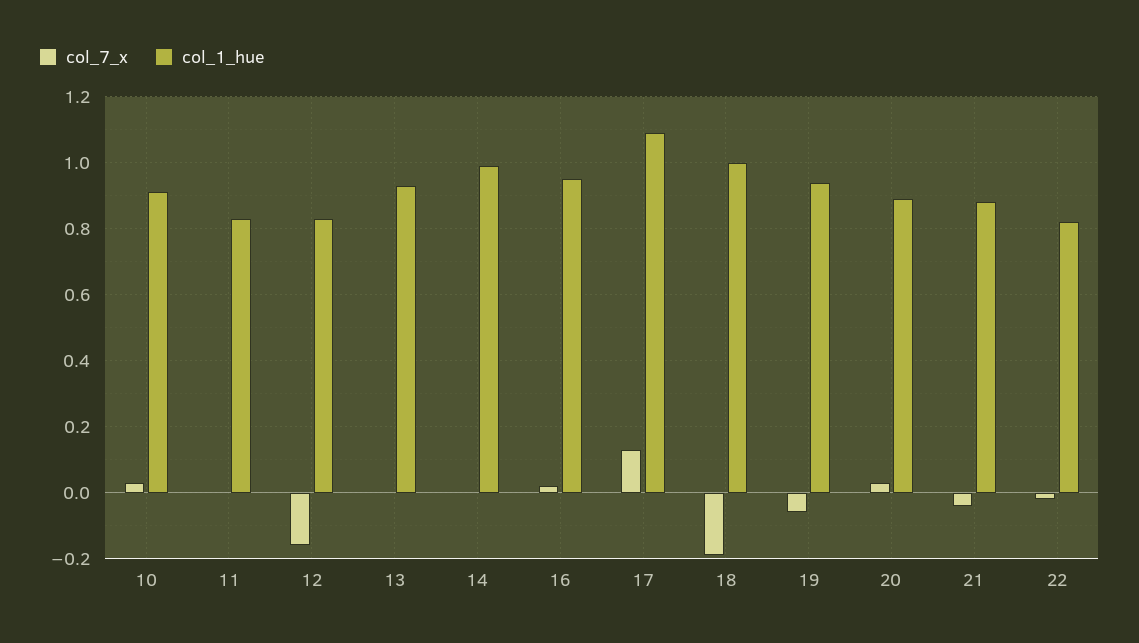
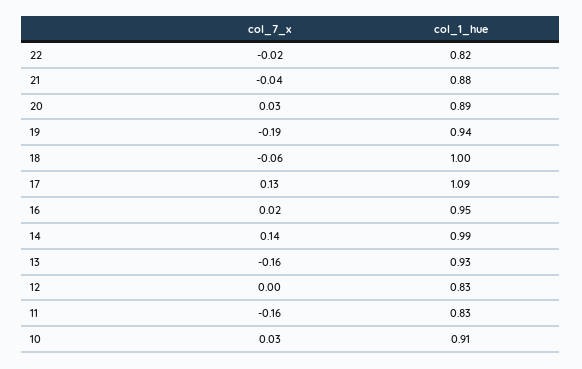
col_7_x, 11: 0 -> -0.16
col_7_x, 12: -0.15 -> 0
col_7_x, 13: 0 -> -0.16
col_7_x, 14: 0 -> 0.14
col_7_x, 18: -0.2 -> -0.06
col_7_x, 19: -0.05 -> -0.19

